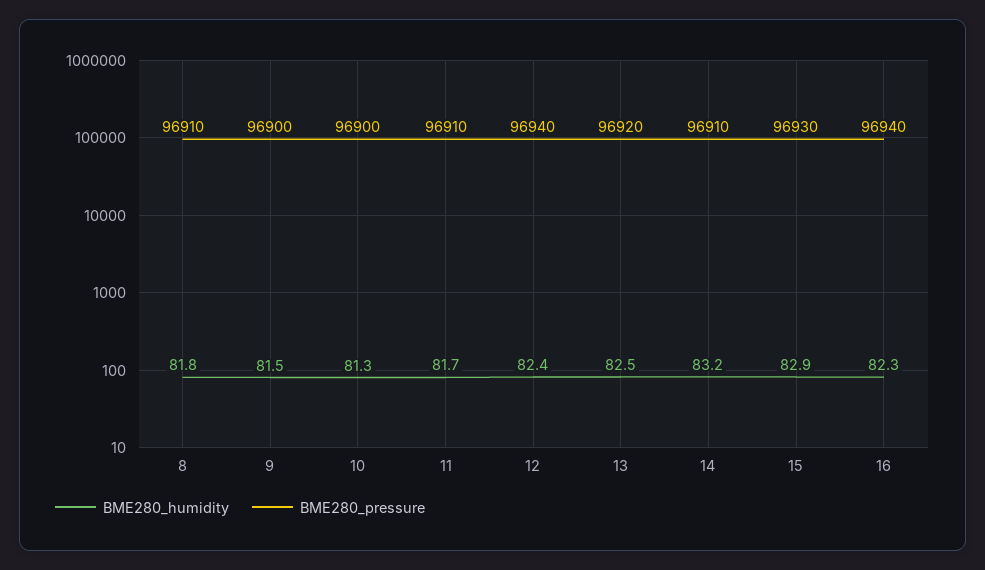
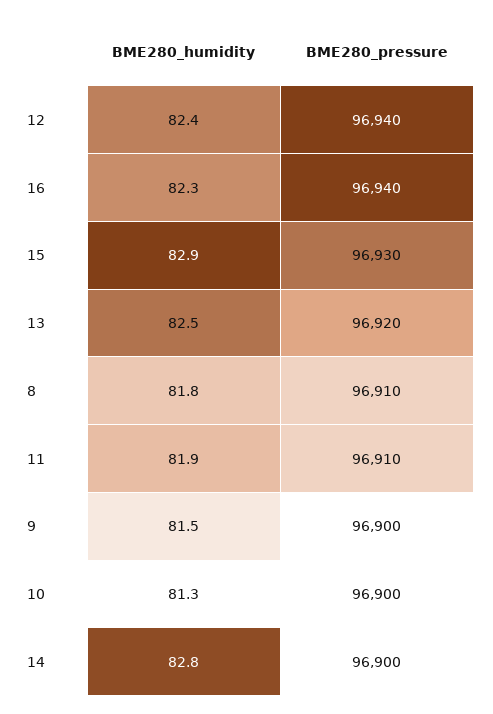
BME280_humidity, 11: 81.7 -> 81.9
BME280_humidity, 14: 83.2 -> 82.8
BME280_pressure, 14: 96910 -> 96900

